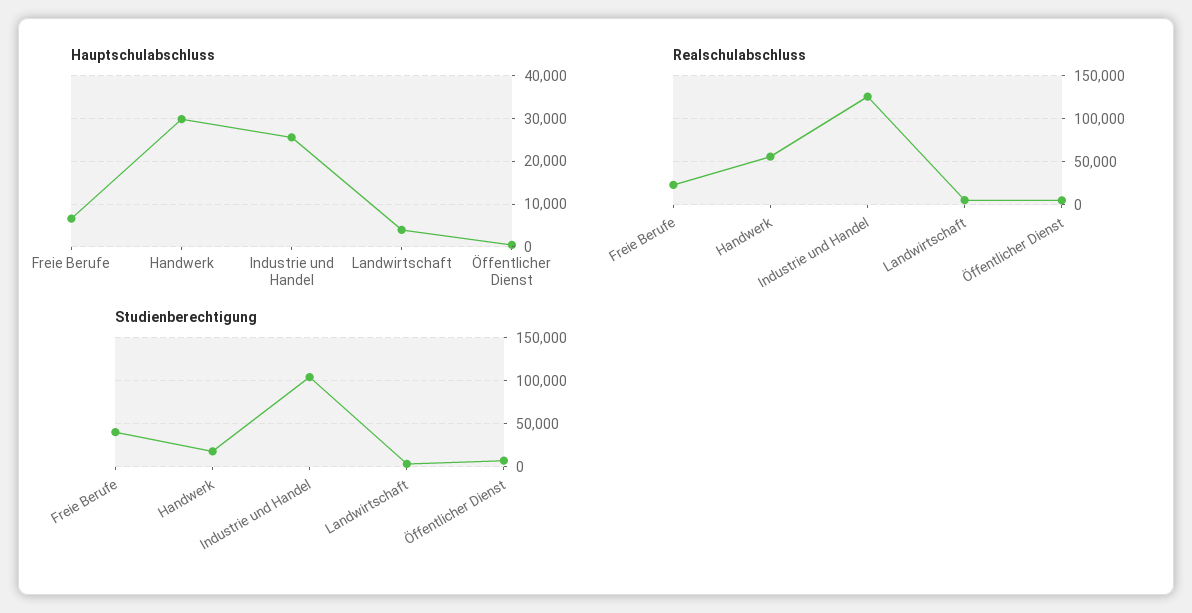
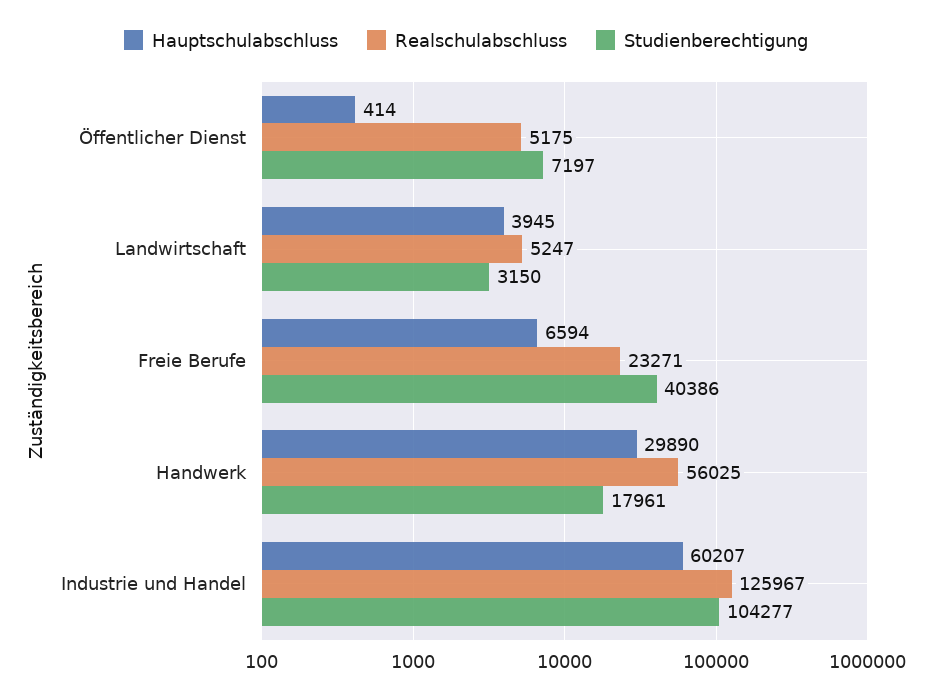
Hauptschulabschluss, Industrie und Handel: 26000 -> 60207

